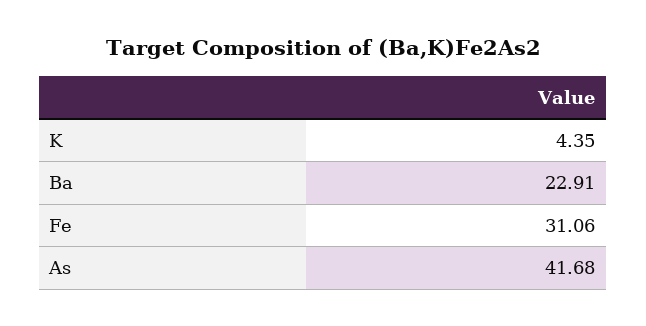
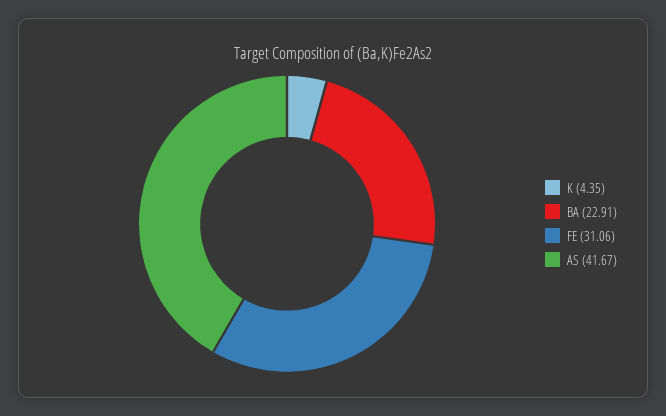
As: 41.68 -> 41.67

